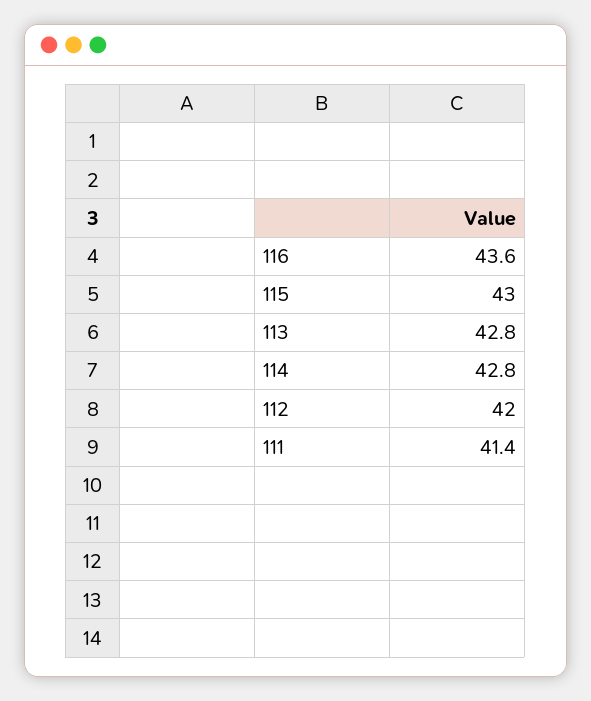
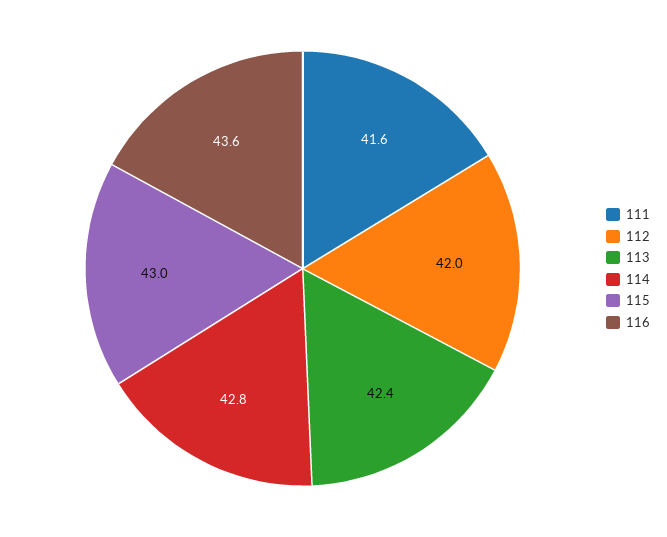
113: 42.8 -> 42.4
111: 41.4 -> 41.6

